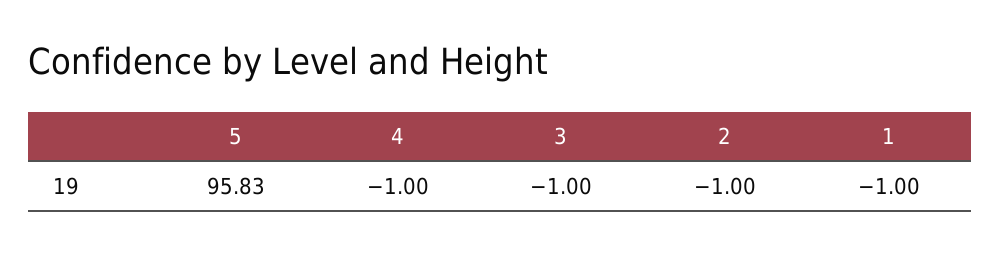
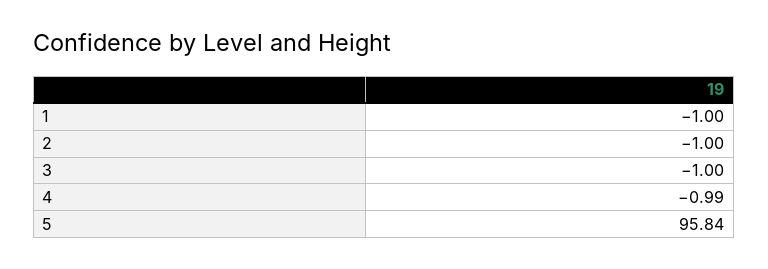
5: 95.83 -> 95.84
4: -1 -> -0.99

